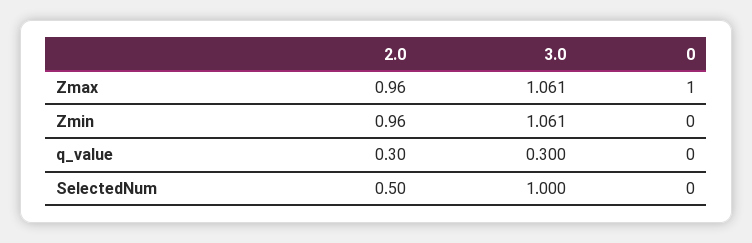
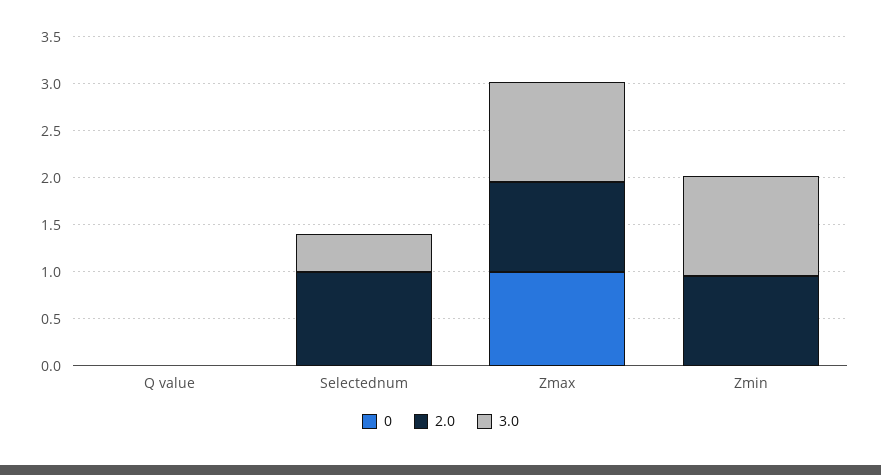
2.0, q_value: 0.3 -> 0
3.0, q_value: 0.3 -> 0
2.0, SelectedNum: 0.5 -> 1
3.0, SelectedNum: 1 -> 0.4

